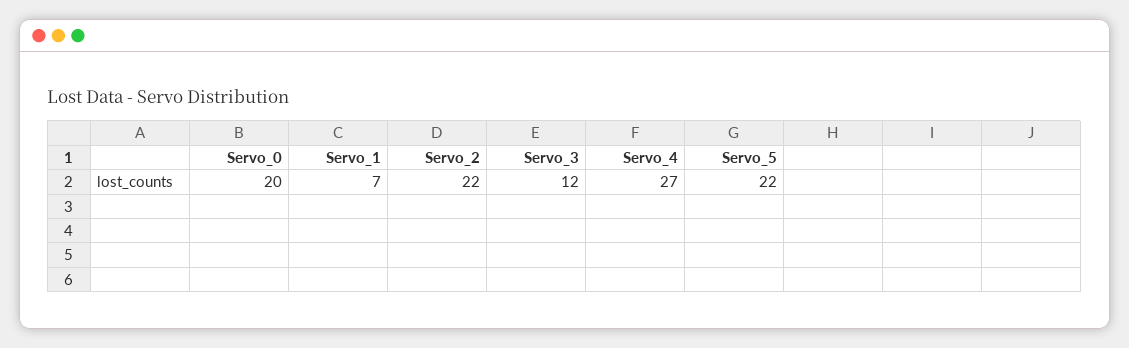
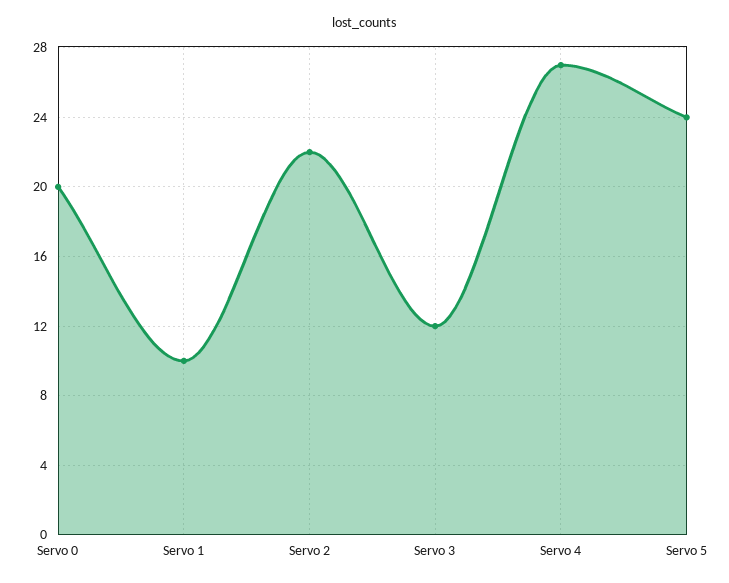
Servo_1: 7 -> 10
Servo_5: 22 -> 24

